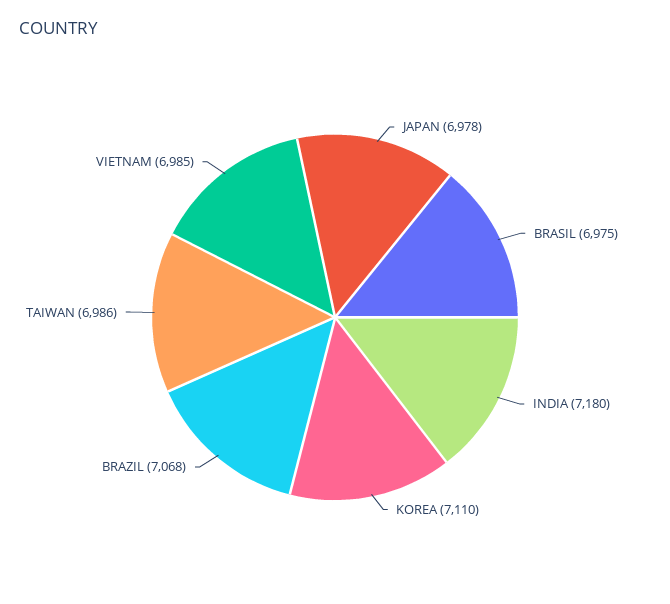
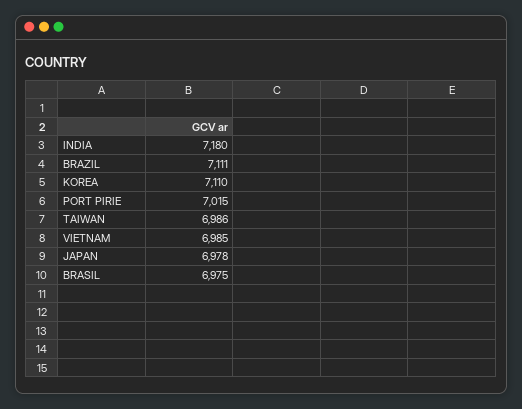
BRAZIL: 7068 -> 7111
PORT PIRIE: none -> 7015

